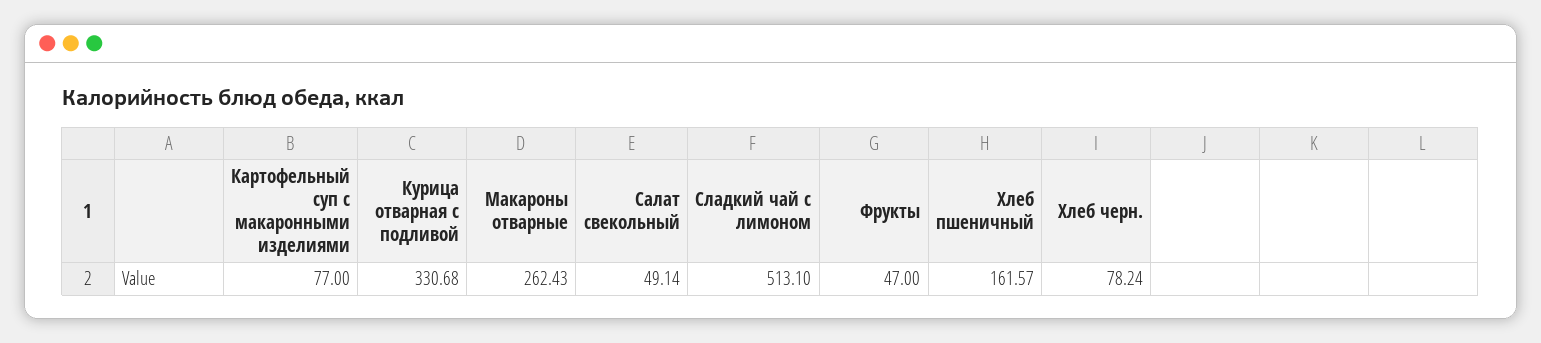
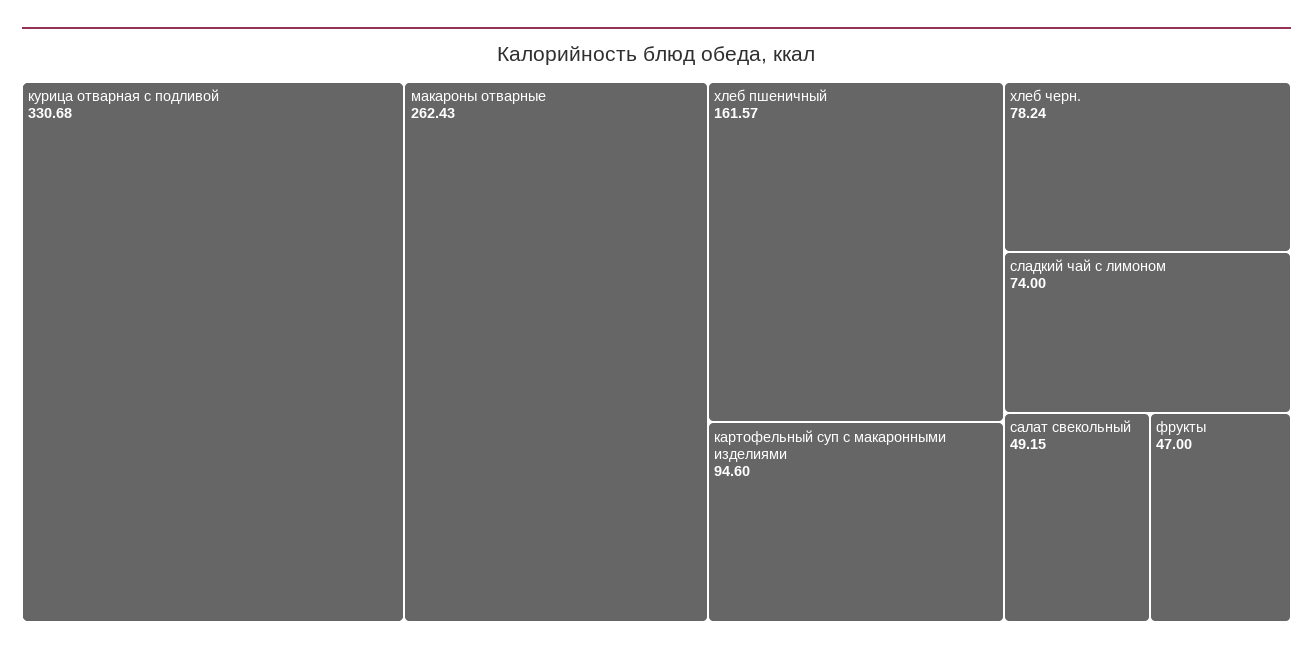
Картофельный суп с макаронными изделиями: 77 -> 94.6
Салат свекольный: 49.14 -> 49.15
Сладкий чай с лимоном: 513.1 -> 74

